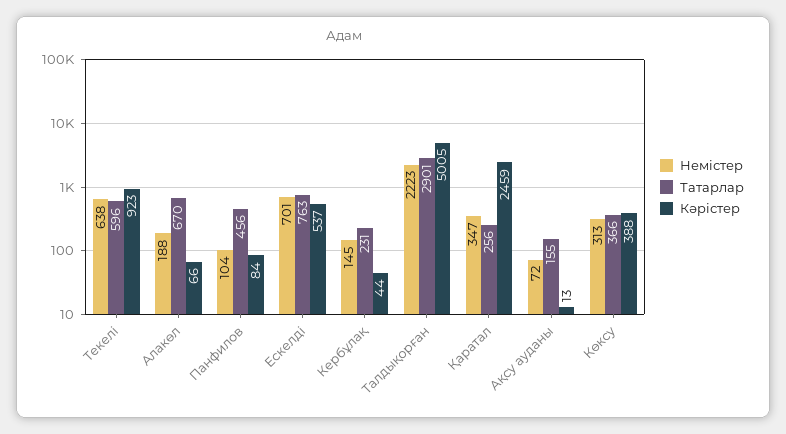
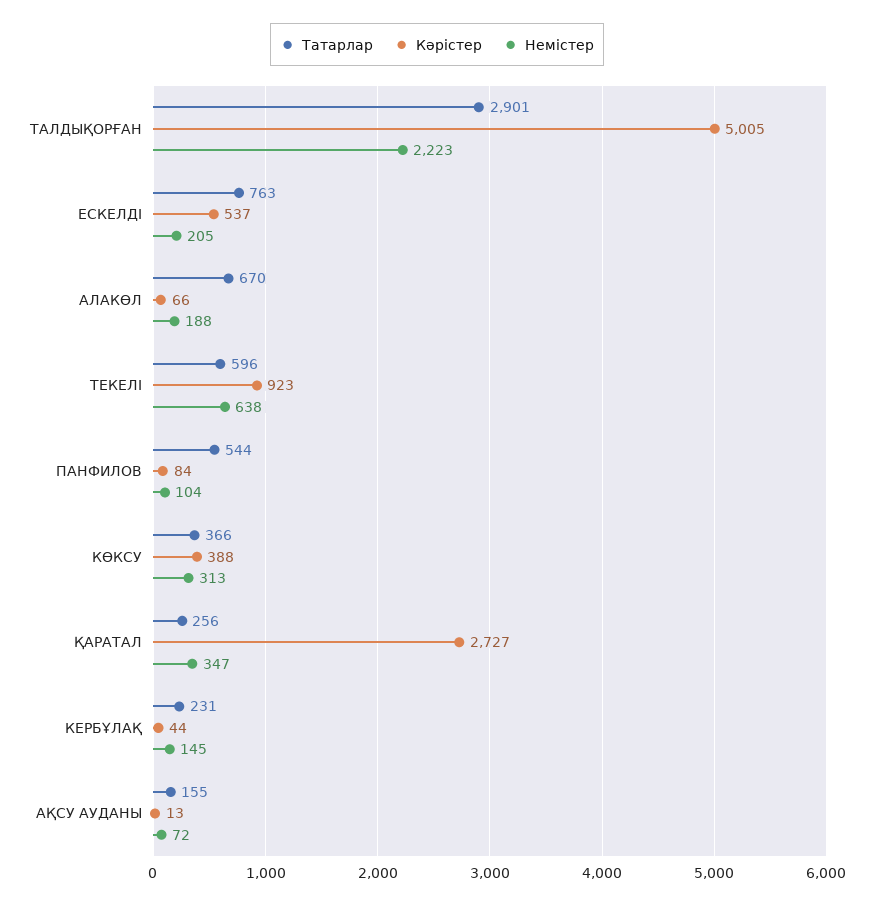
Татарлар, Панфилов: 456 -> 544
Немістер, Ескелді: 701 -> 205
Кәрістер, Қаратал: 2459 -> 2727

